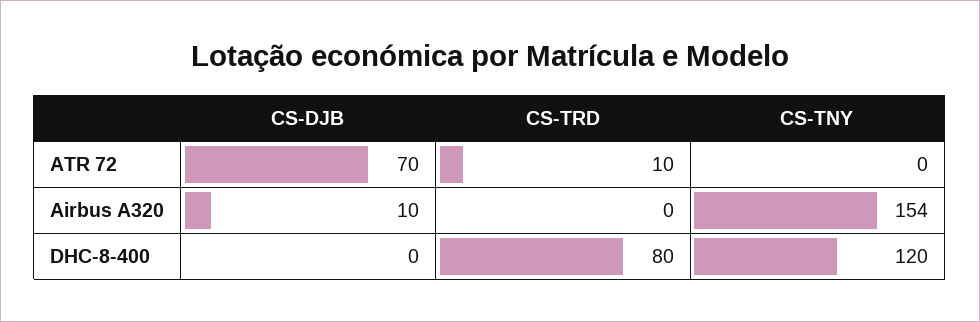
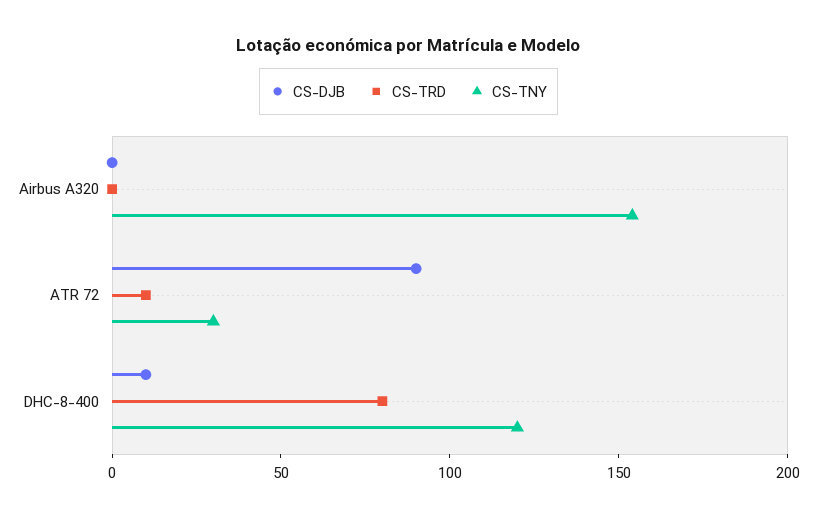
CS-DJB, ATR 72: 70 -> 90
CS-TNY, ATR 72: 0 -> 30
CS-DJB, Airbus A320: 10 -> 0
CS-DJB, DHC-8-400: 0 -> 10

